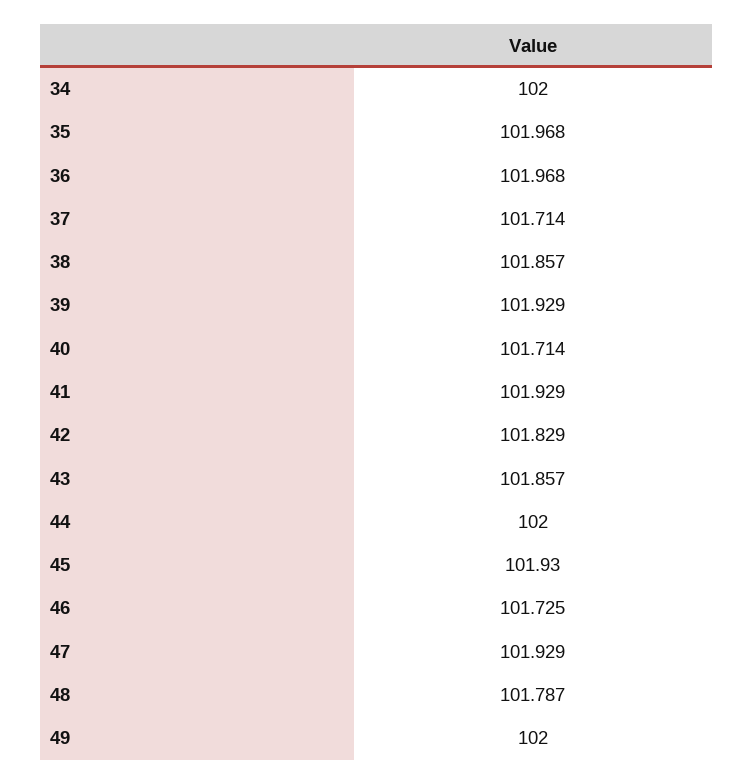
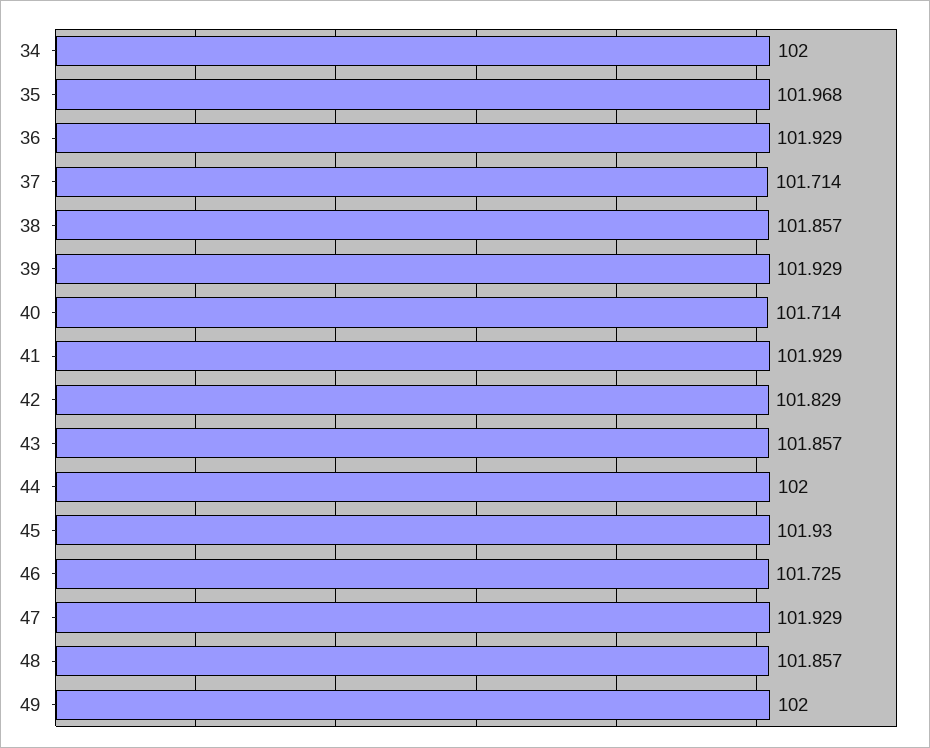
36: 101.968 -> 101.929
48: 101.787 -> 101.857

